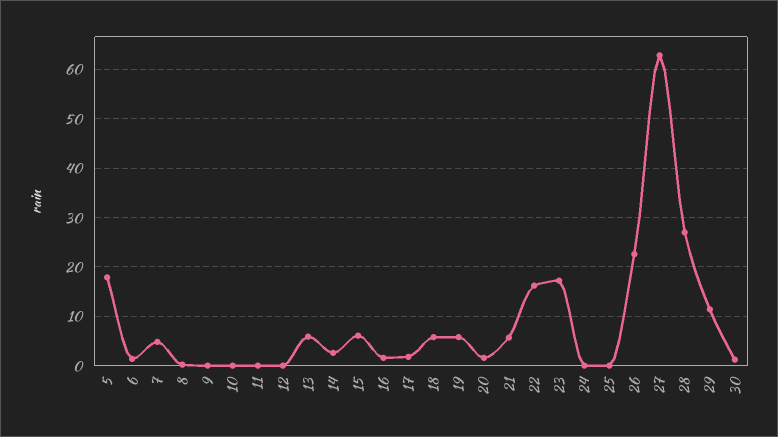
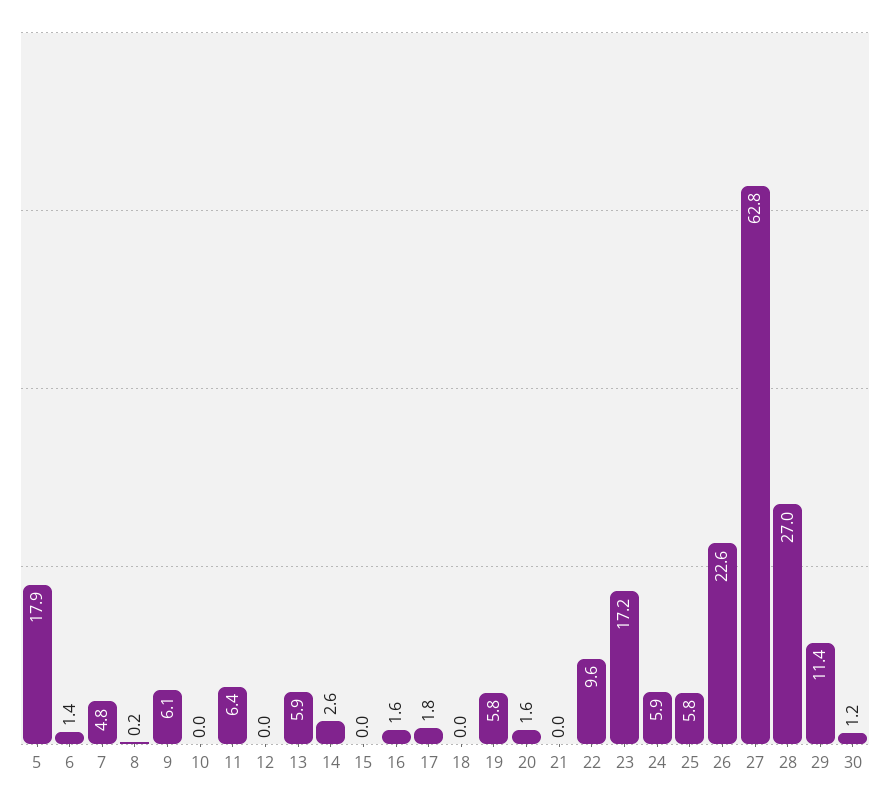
9: 0 -> 6.1
11: 0 -> 6.4
15: 6 -> 0
18: 6 -> 0
21: 6 -> 0
22: 16 -> 9.6
24: 0 -> 5.9
25: 0 -> 5.8

